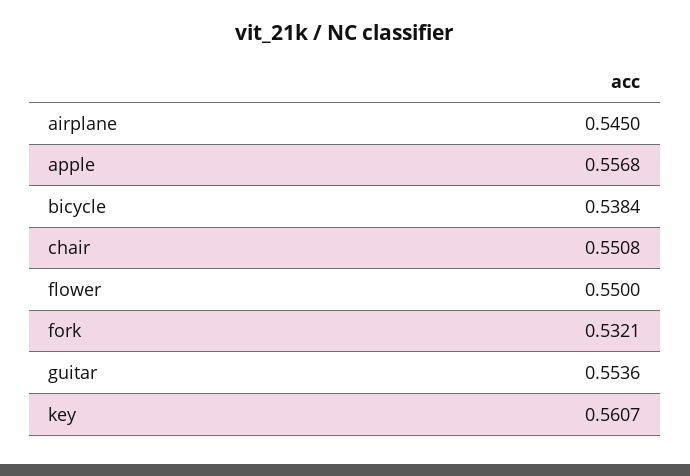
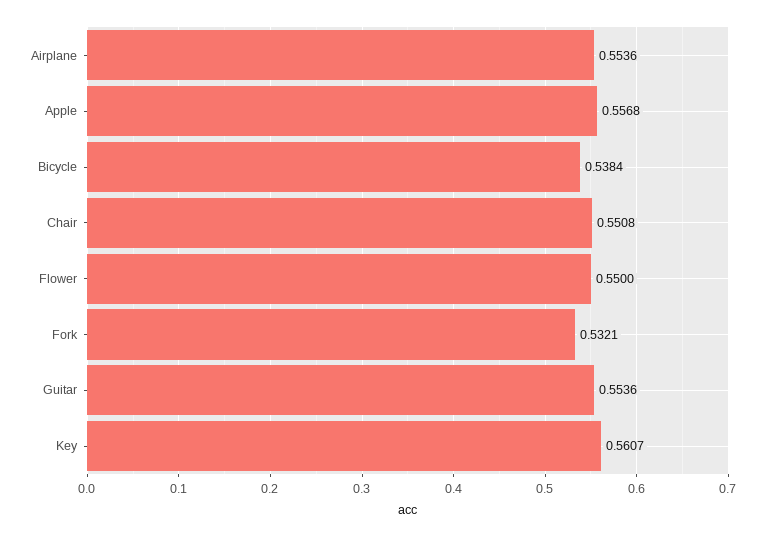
airplane: 0.545 -> 0.5536

